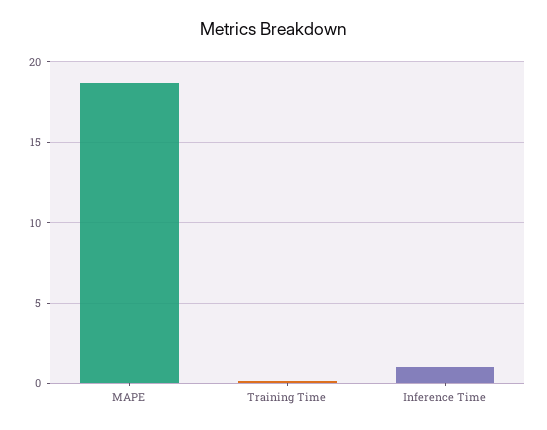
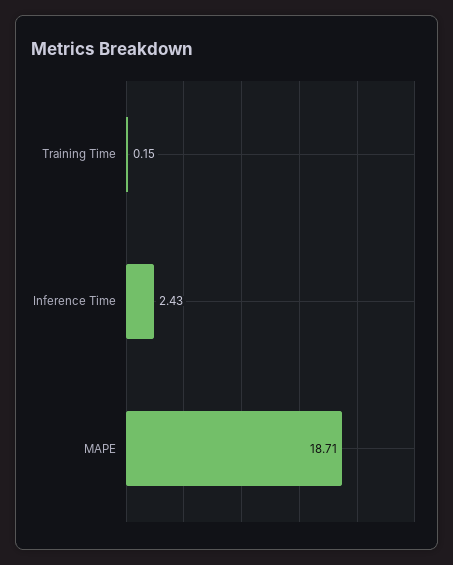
Inference Time: 1 -> 2.43

